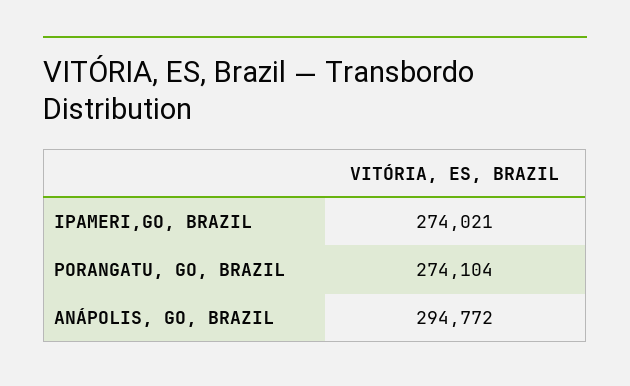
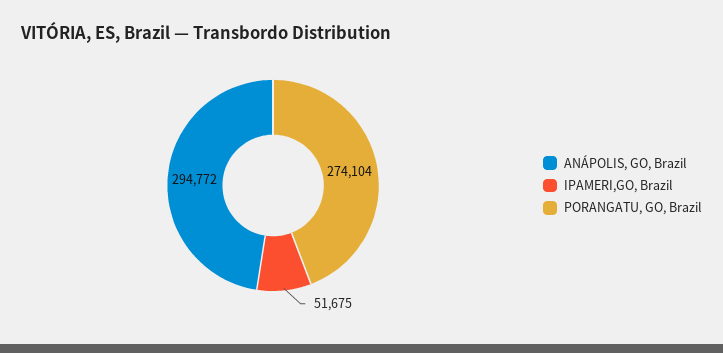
IPAMERI,GO, BRAZIL: 274021 -> 51675

